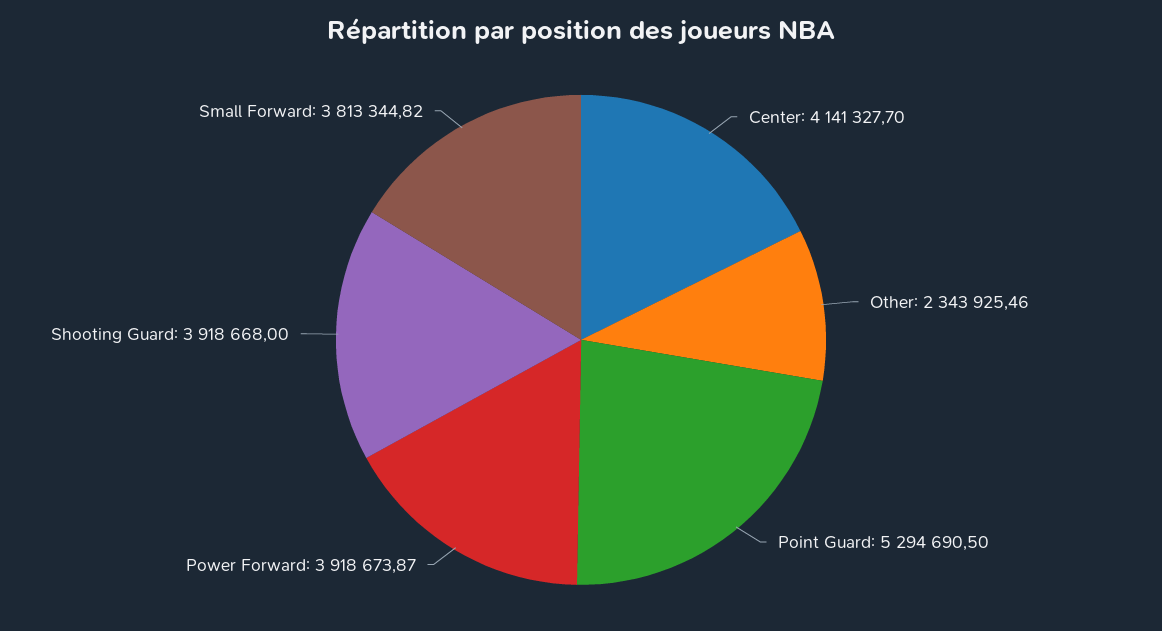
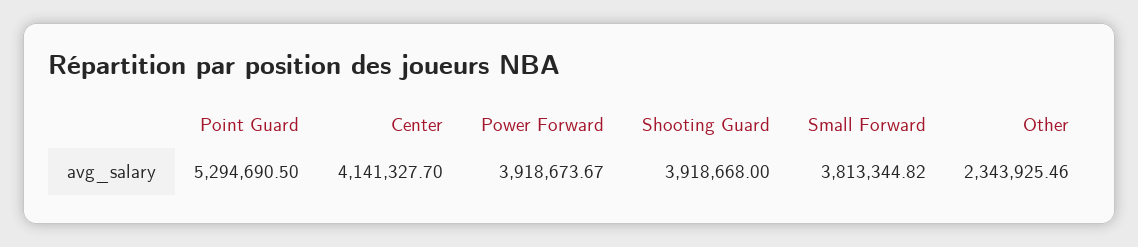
Power Forward: 3918673.87 -> 3918673.67

